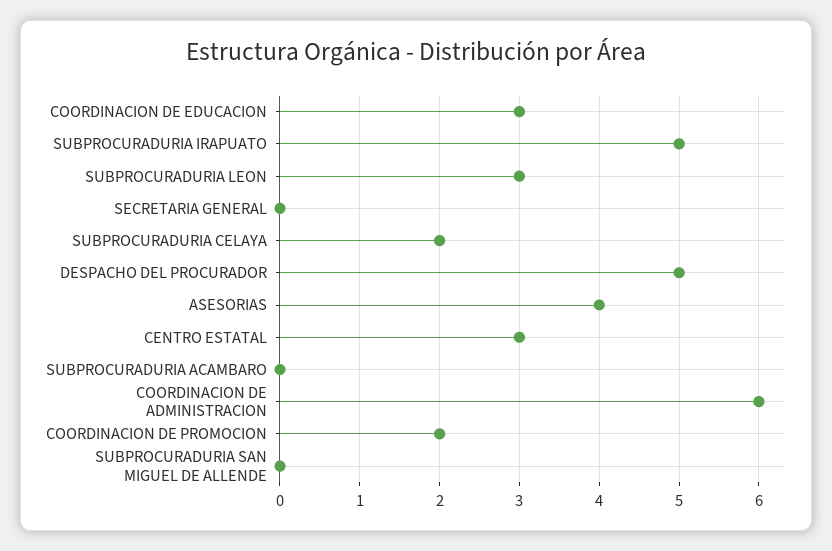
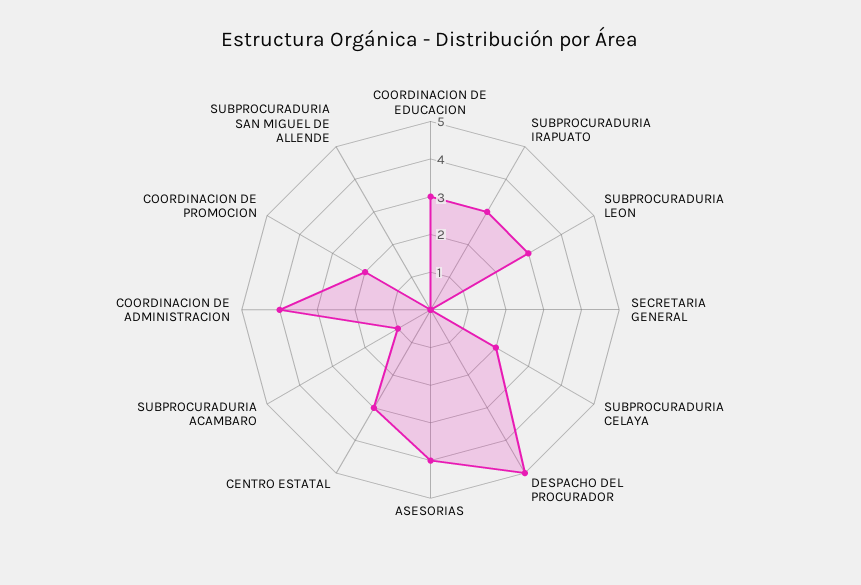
SUBPROCURADURIA IRAPUATO: 5 -> 3
SUBPROCURADURIA ACAMBARO: 0 -> 1
COORDINACION DE ADMINISTRACION: 6 -> 4

